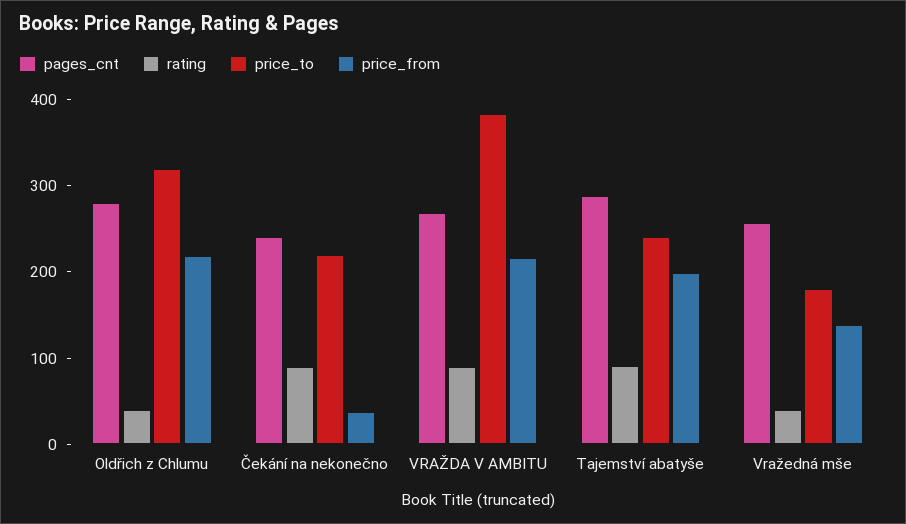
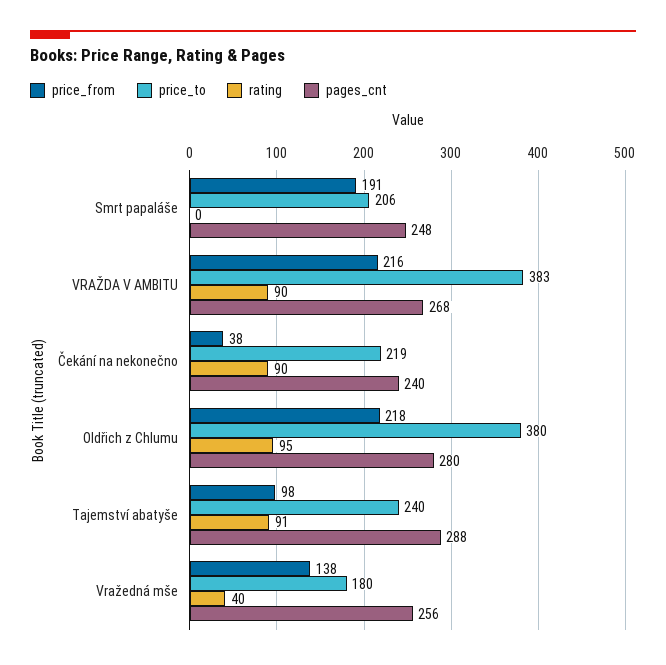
rating, Oldřich z Chlumu: 40 -> 95
price_to, Oldřich z Chlumu: 320 -> 380
price_from, Tajemství abatyše: 200 -> 98
price_from, Smrt papaláše: none -> 191
price_to, Smrt papaláše: none -> 206
rating, Smrt papaláše: none -> 0
pages_cnt, Smrt papaláše: none -> 248

